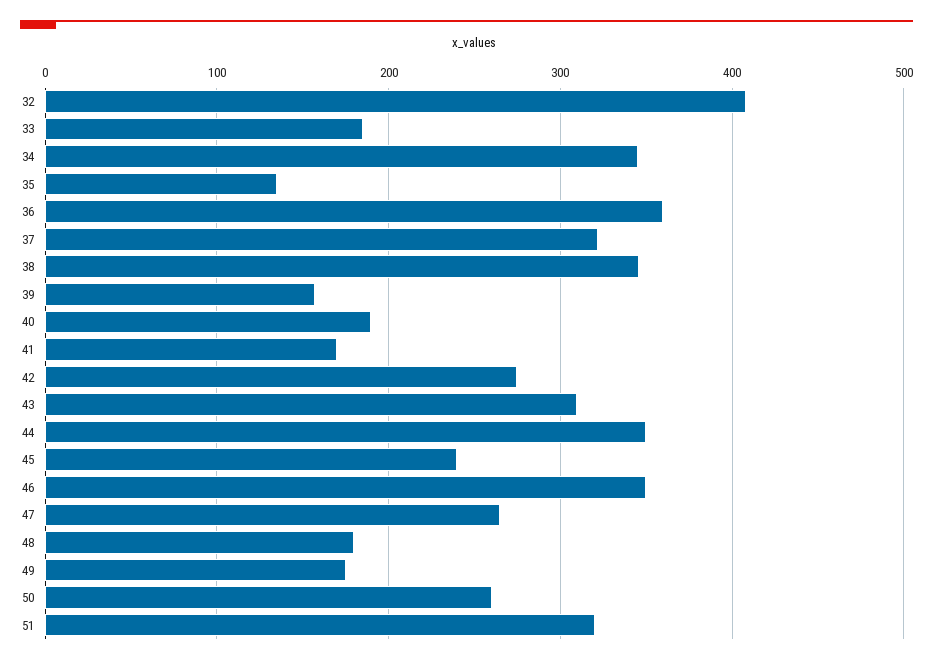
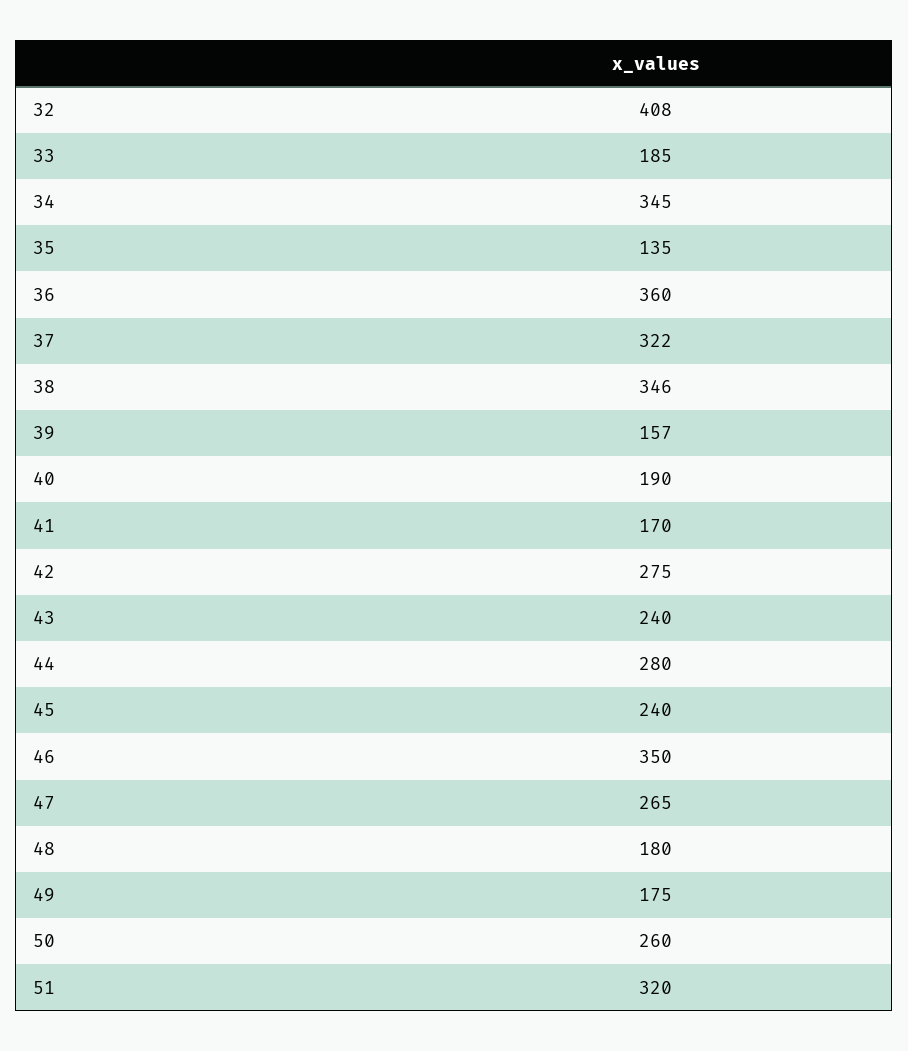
43: 310 -> 240
44: 350 -> 280

